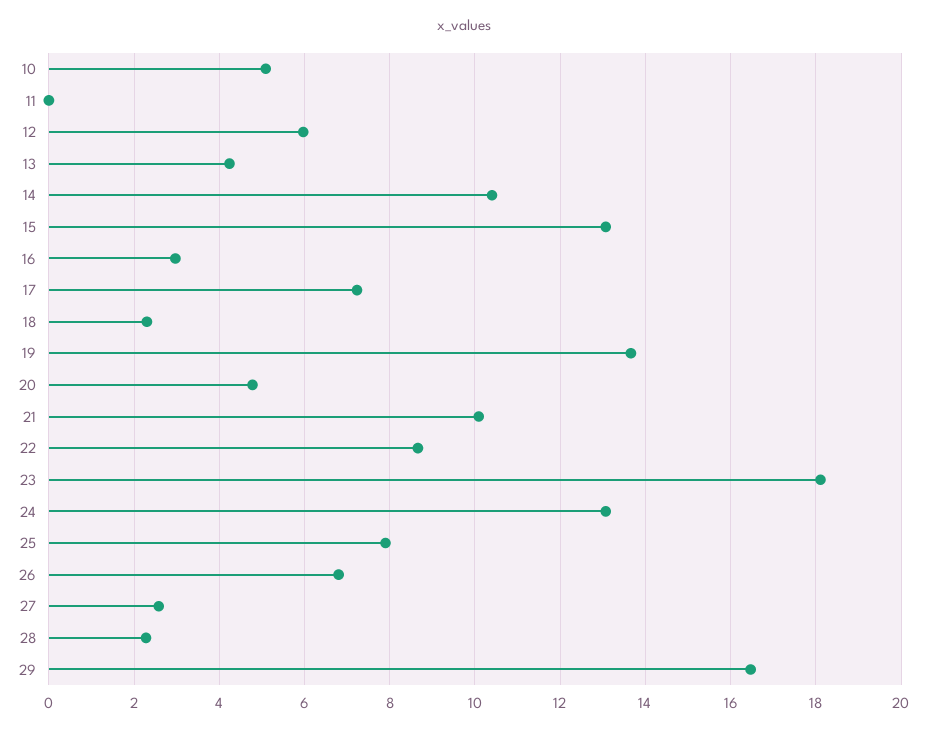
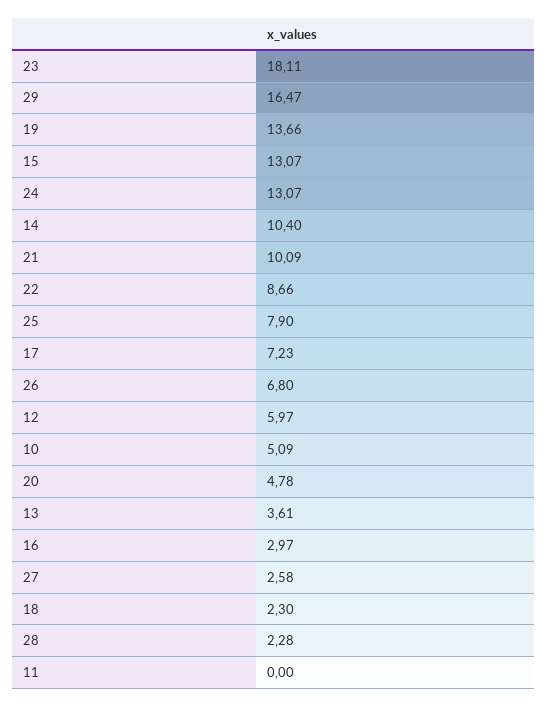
13: 4.2 -> 3.61

